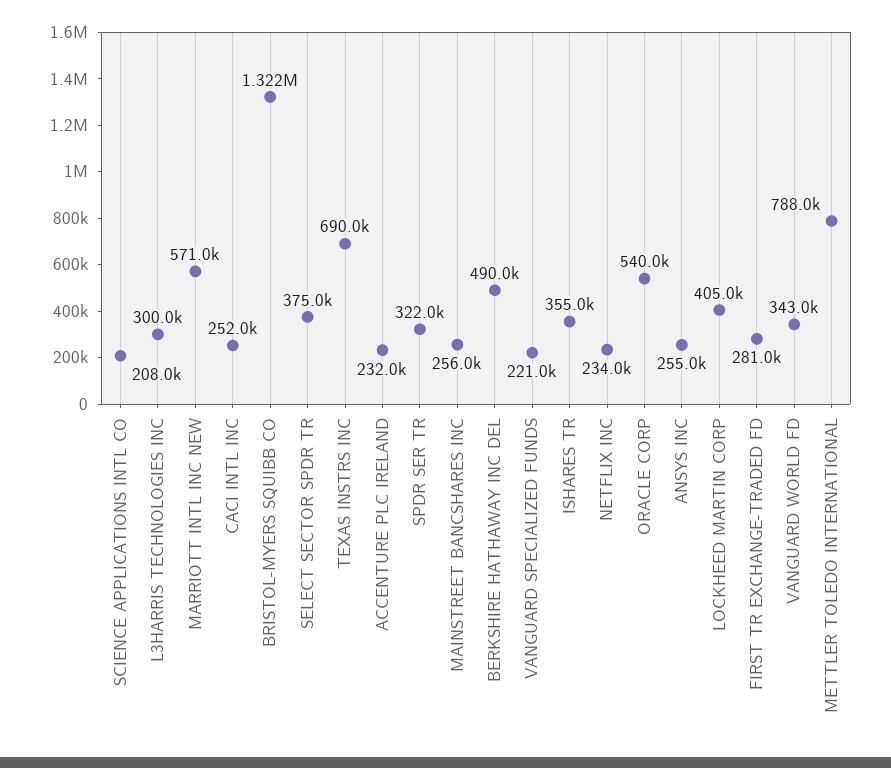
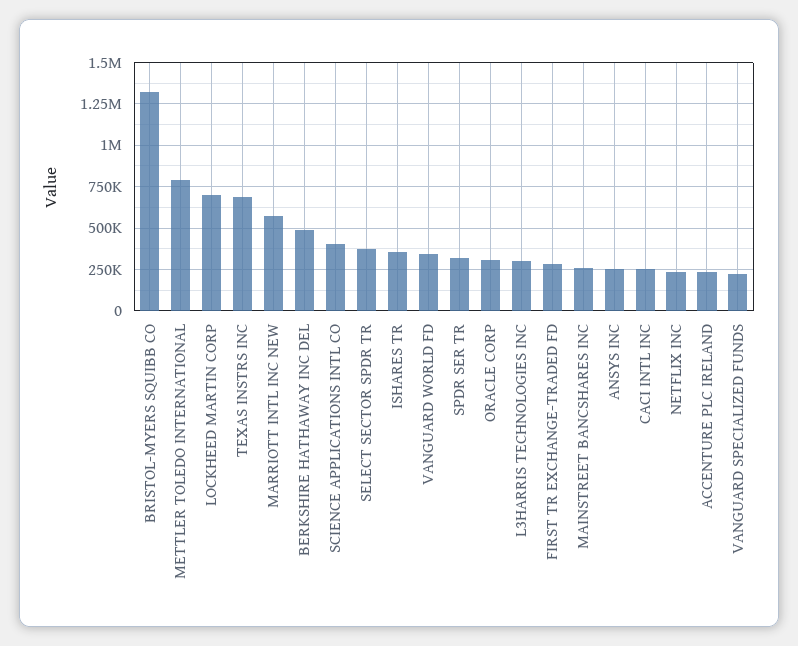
SCIENCE APPLICATIONS INTL CO: 208000 -> 400000
ORACLE CORP: 540000 -> 300000
LOCKHEED MARTIN CORP: 405000 -> 700000

